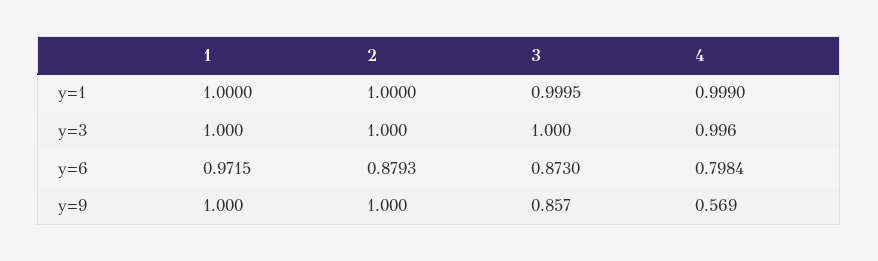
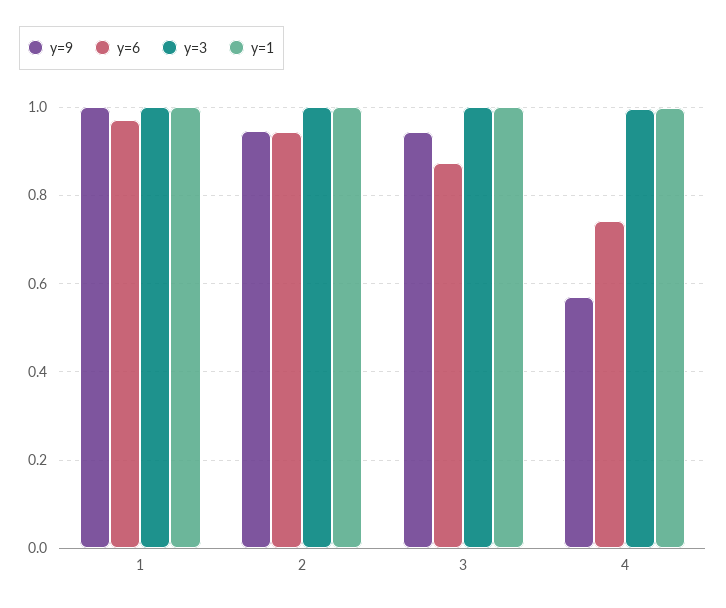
y=6, 2: 0.8793 -> 0.94
y=6, 4: 0.7984 -> 0.74
y=9, 2: 1 -> 0.94
y=9, 3: 0.857 -> 0.94

